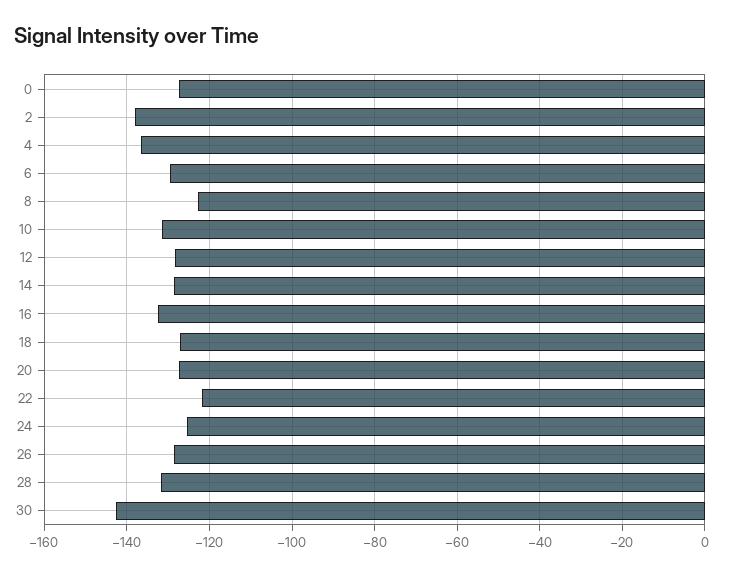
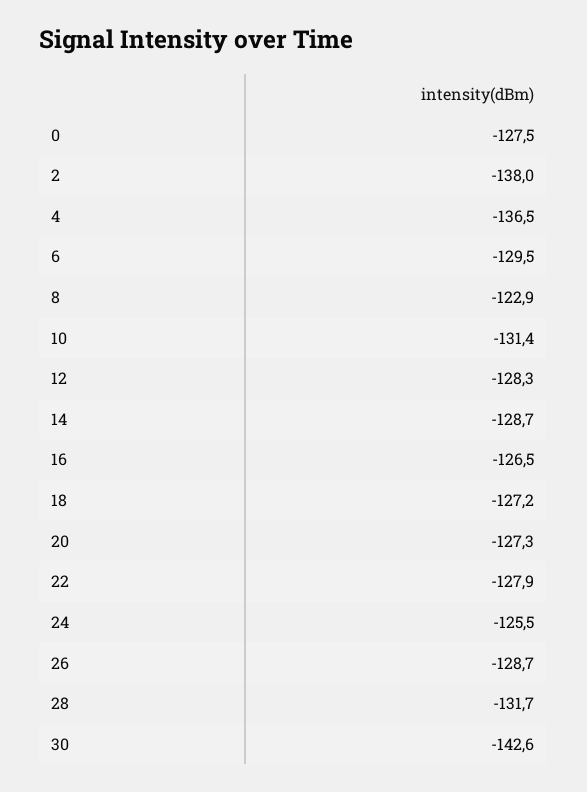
16: -132 -> -126.5
22: -122 -> -127.9

